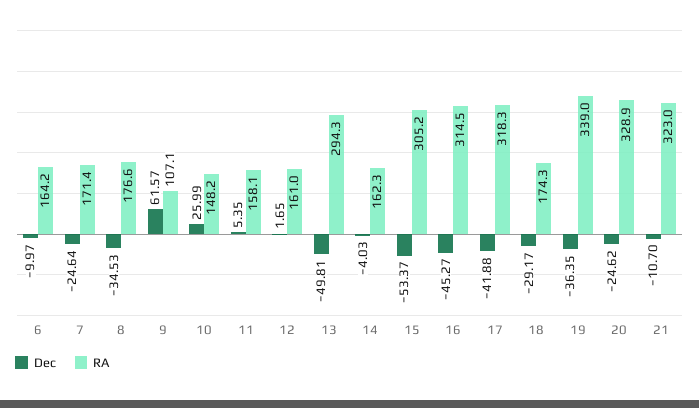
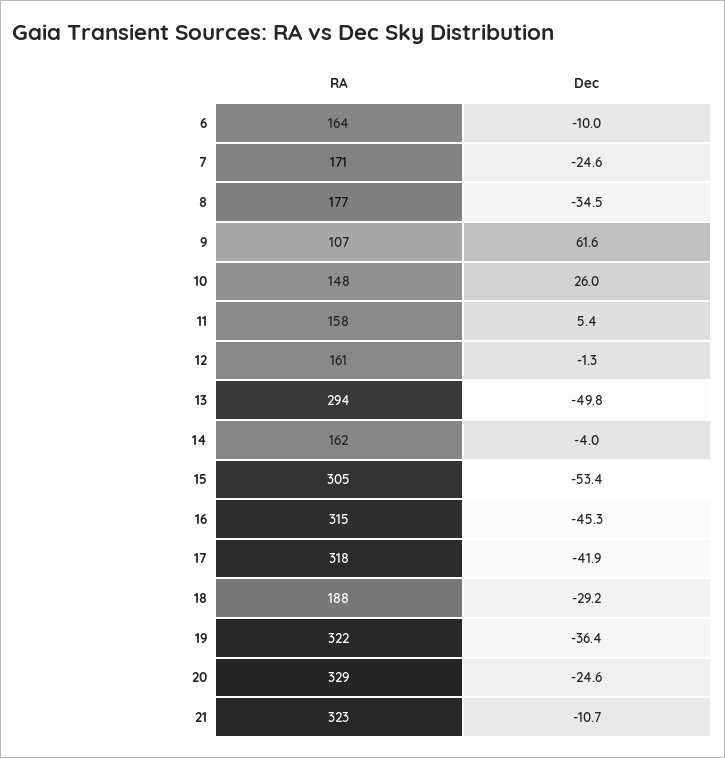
Dec, 12: 1.65 -> -1.3
RA, 18: 174.3 -> 188
RA, 19: 339 -> 322

